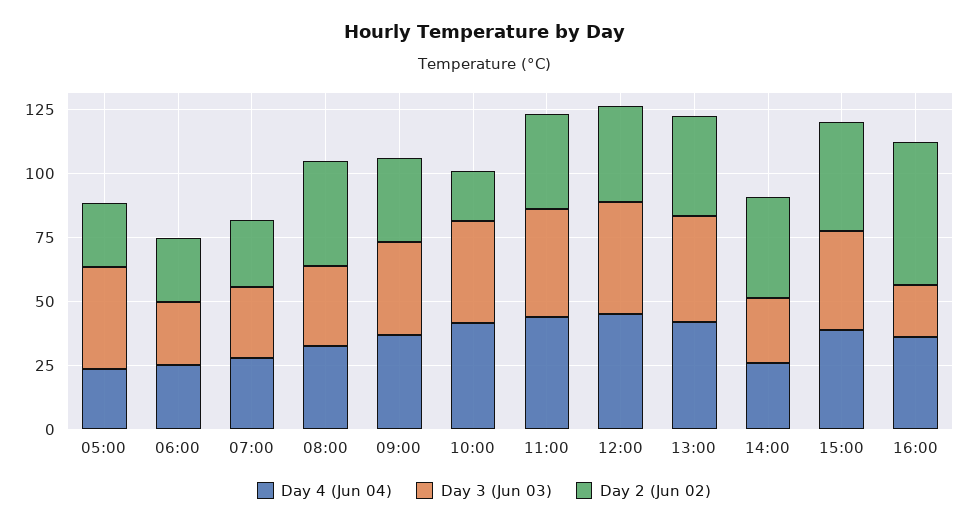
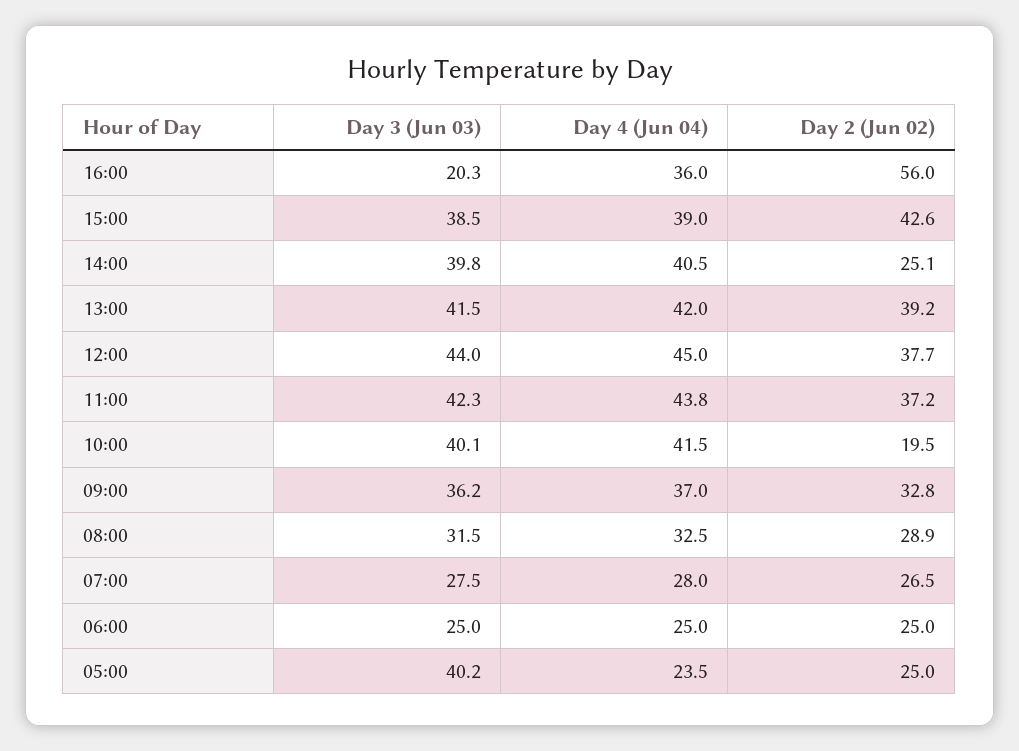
Day 2 (Jun 02), 08:00: 40 -> 28.9
Day 4 (Jun 04), 14:00: 25 -> 40.5
Day 3 (Jun 03), 14:00: 25 -> 39.8
Day 2 (Jun 02), 14:00: 40 -> 25.1

